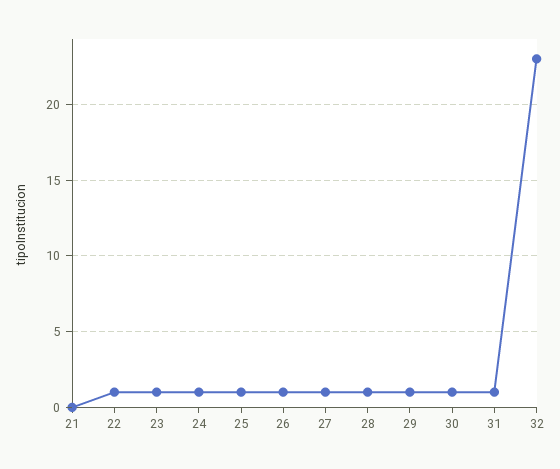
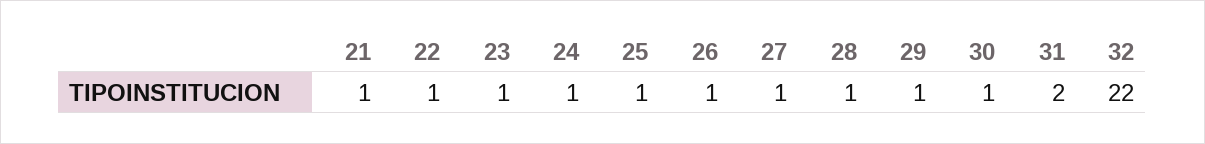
21: 0 -> 1
31: 1 -> 2
32: 23 -> 22

